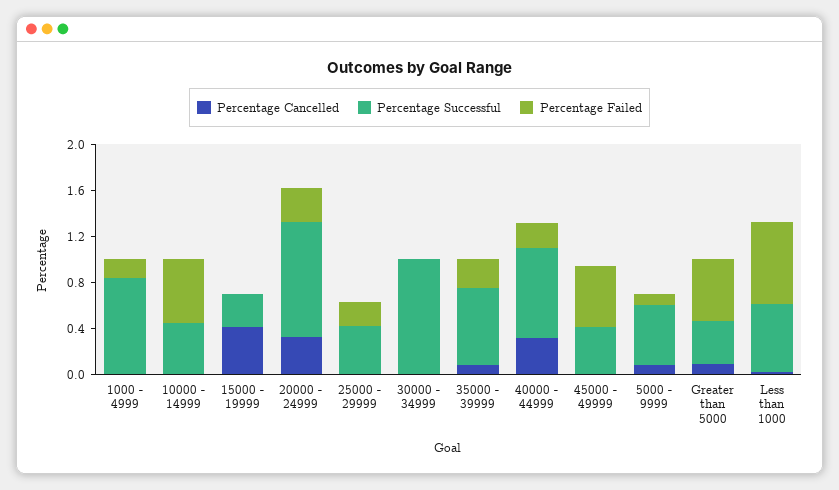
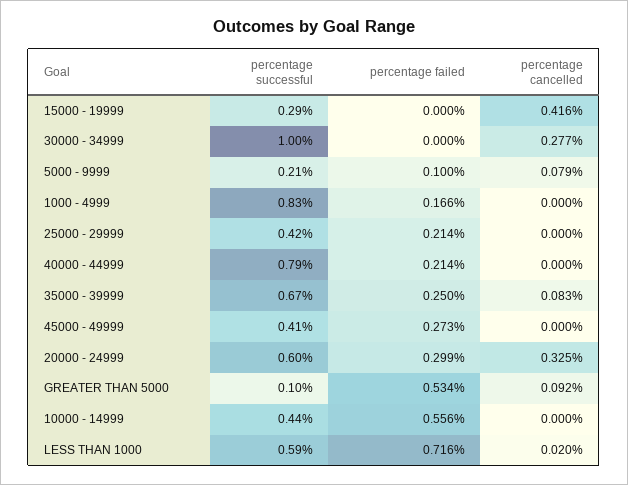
Percentage Successful, 20000 - 24999: 1 -> 0.6
Percentage Cancelled, 30000 - 34999: 0 -> 0.277
Percentage Cancelled, 40000 - 44999: 0.3 -> 0
Percentage Failed, 45000 - 49999: 0.5 -> 0.273
Percentage Successful, 5000 - 9999: 0.5 -> 0.21
Percentage Successful, Greater than 5000: 0.4 -> 0.1

